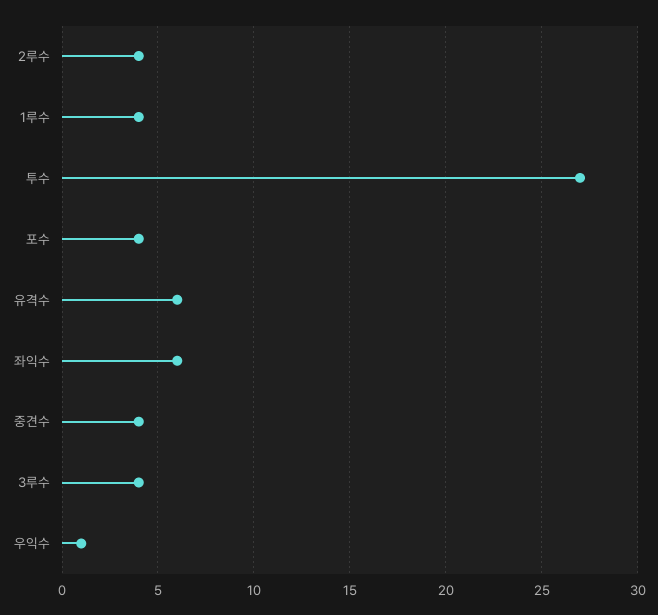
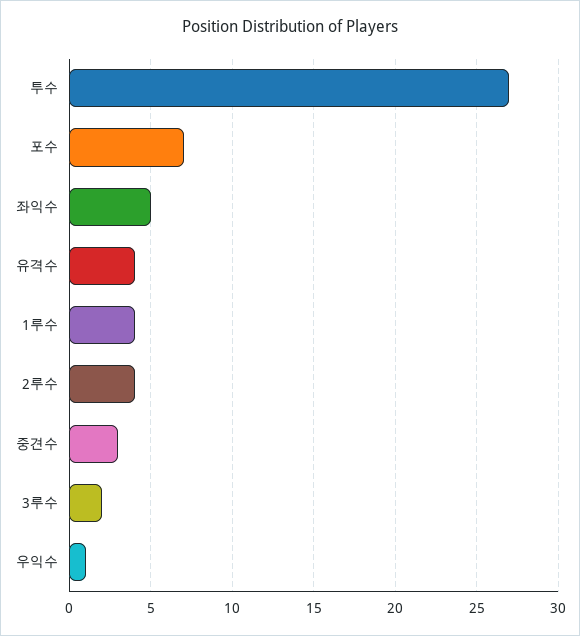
포수: 4 -> 7
유격수: 6 -> 4
좌익수: 6 -> 5
중견수: 4 -> 3
3루수: 4 -> 2

